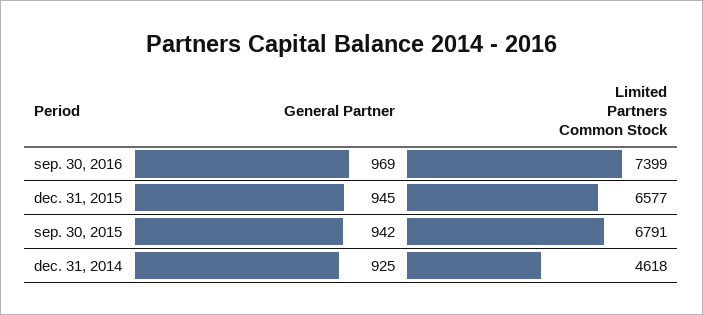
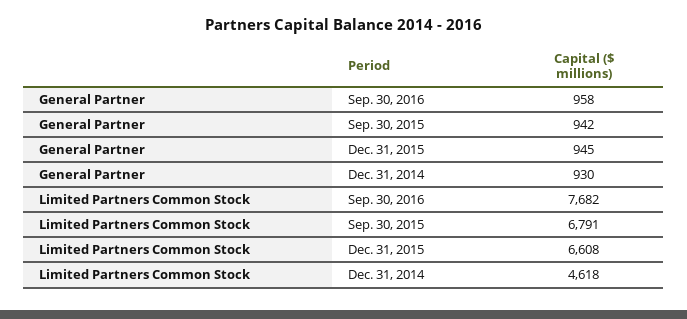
General Partner, sep. 30, 2016: 969 -> 958
Limited Partners Common Stock, sep. 30, 2016: 7399 -> 7682
Limited Partners Common Stock, dec. 31, 2015: 6577 -> 6608
General Partner, dec. 31, 2014: 925 -> 930

